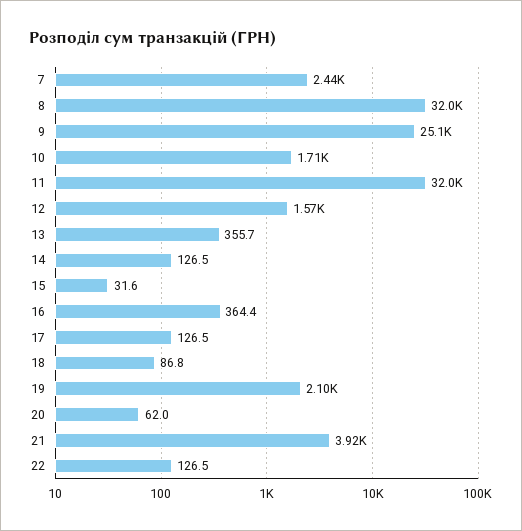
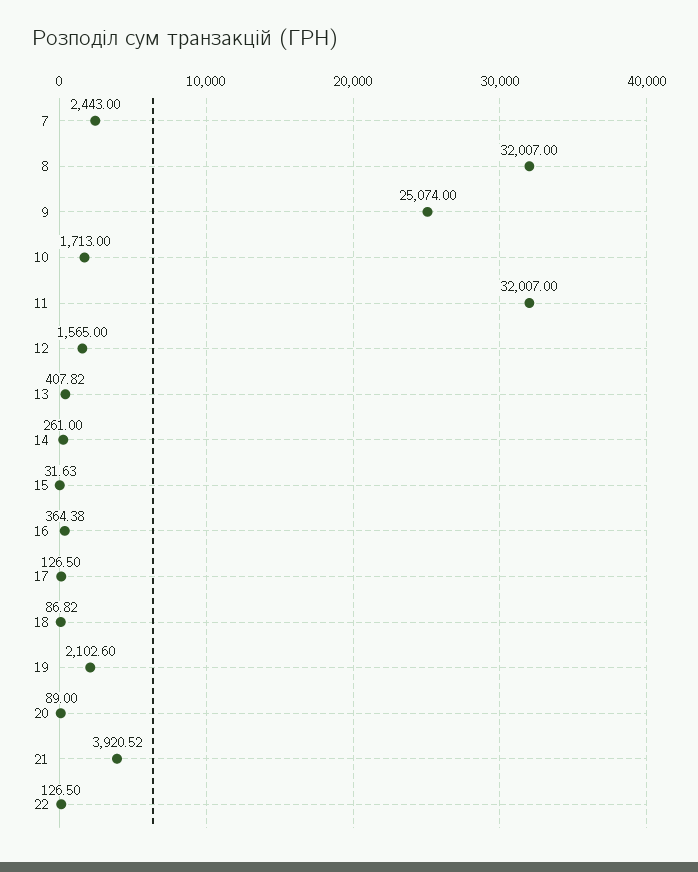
13: 355.7 -> 407.82
14: 126.5 -> 261
20: 62 -> 89

